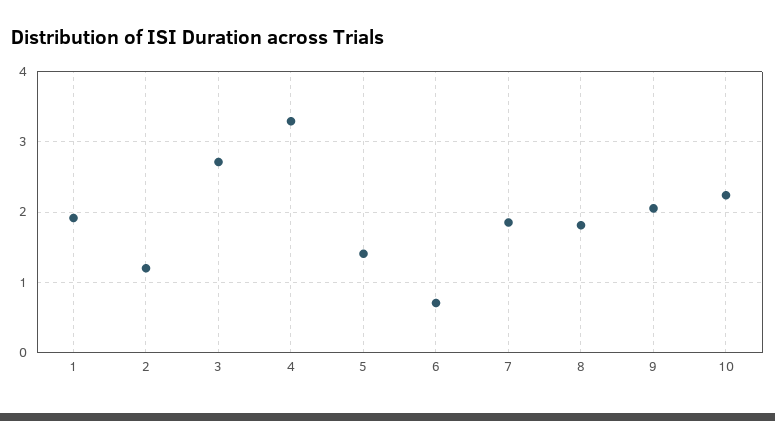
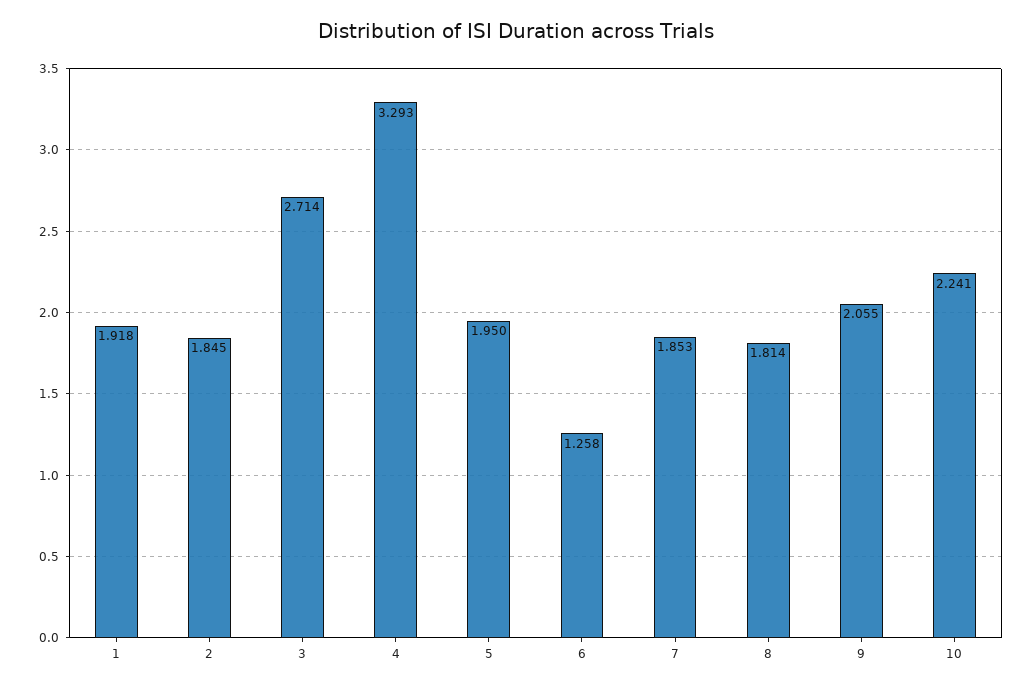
2: 1.2 -> 1.845
5: 1.4 -> 1.95
6: 0.7 -> 1.258

